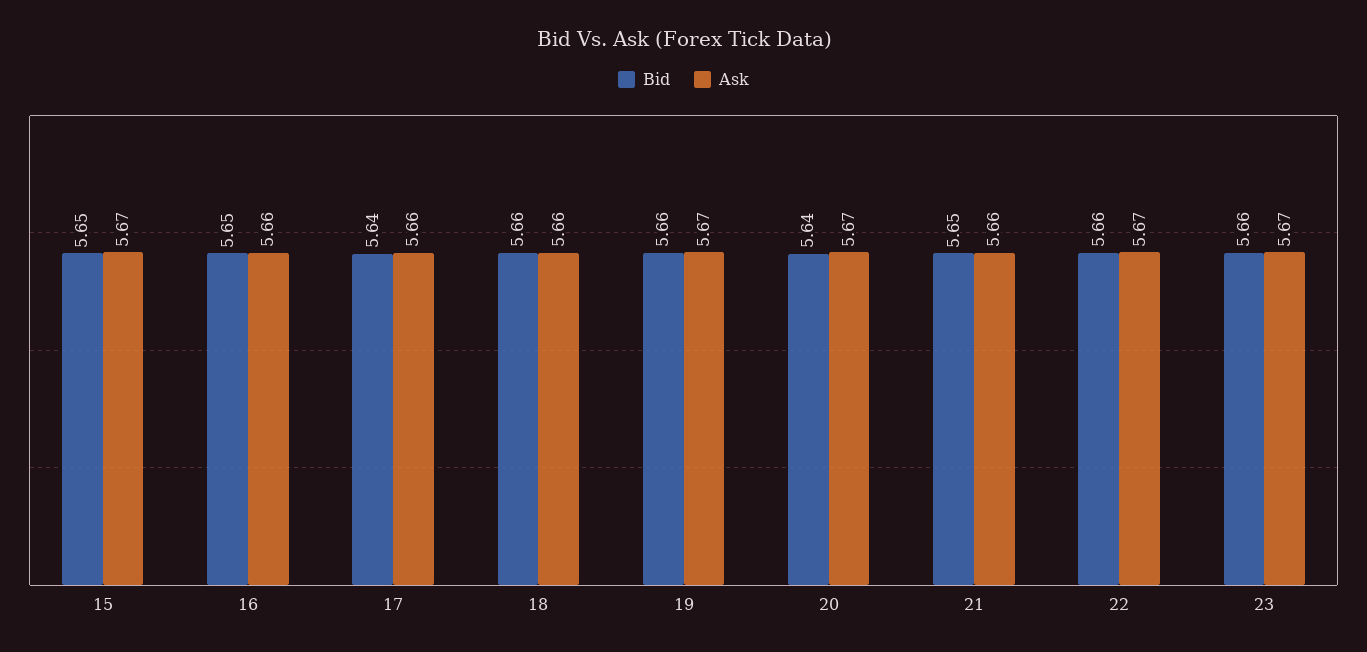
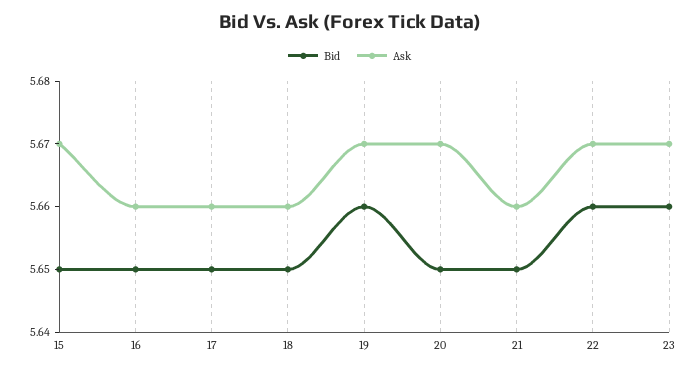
Bid, 17: 5.64 -> 5.65
Bid, 18: 5.66 -> 5.65
Bid, 20: 5.64 -> 5.65

